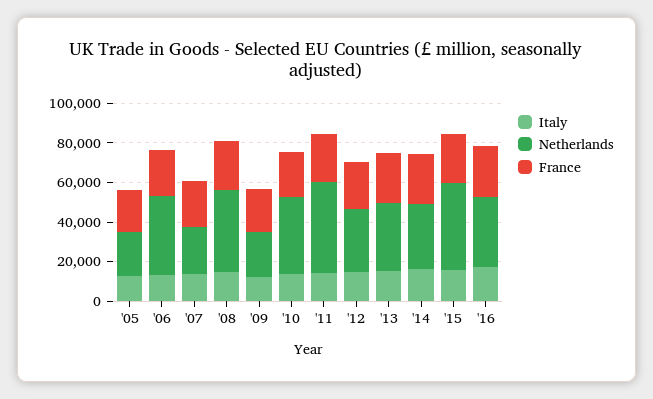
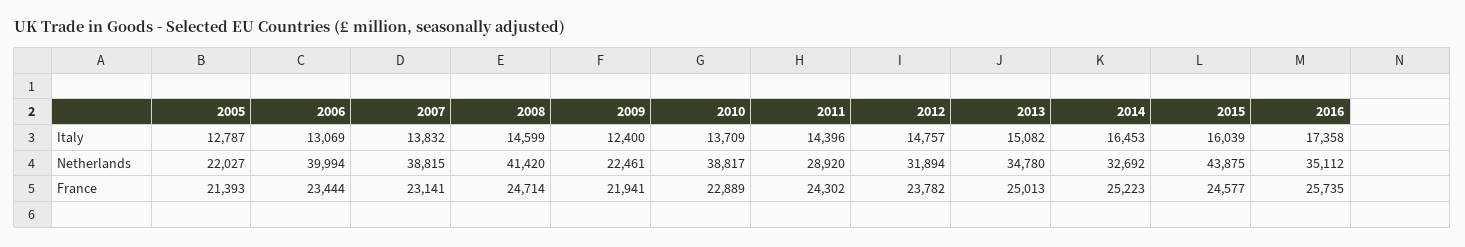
Netherlands, '07: 25000 -> 38815
Netherlands, '11: 45000 -> 28920

